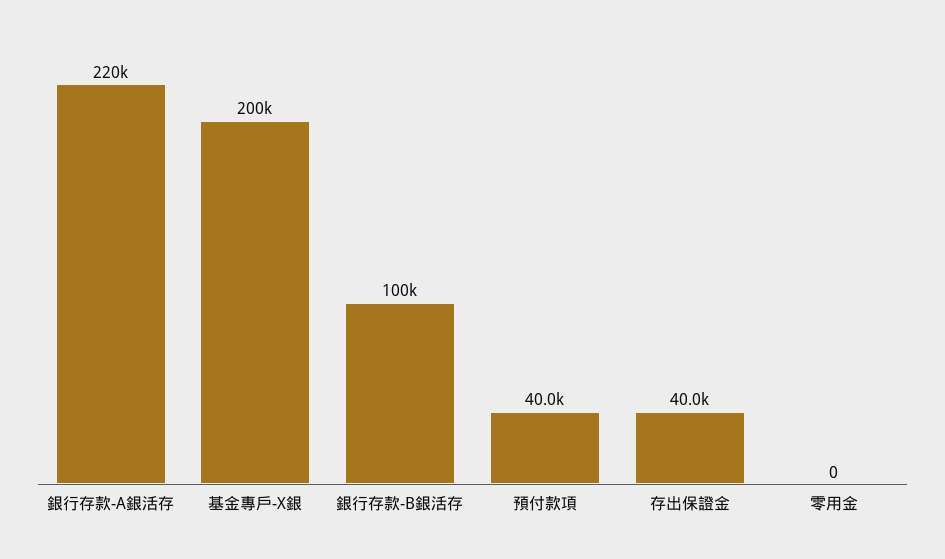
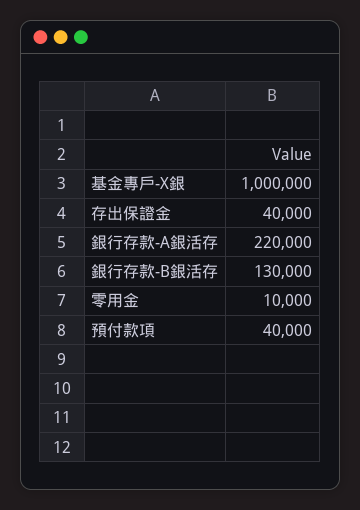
基金專戶-X銀: 200000 -> 1000000
銀行存款-B銀活存: 100000 -> 130000
零用金: 0 -> 10000

